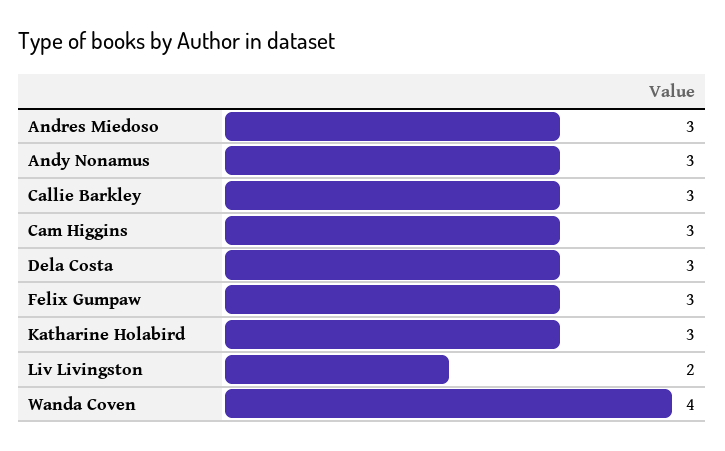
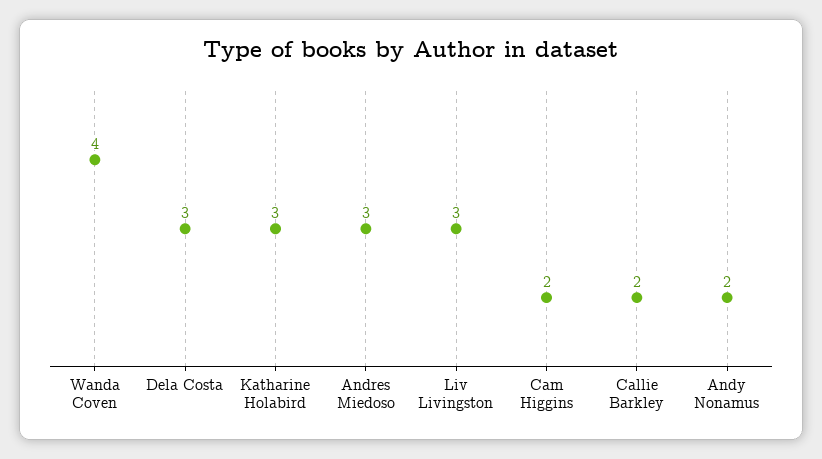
Andy Nonamus: 3 -> 2
Callie Barkley: 3 -> 2
Cam Higgins: 3 -> 2
Felix Gumpaw: 3 -> none
Liv Livingston: 2 -> 3

